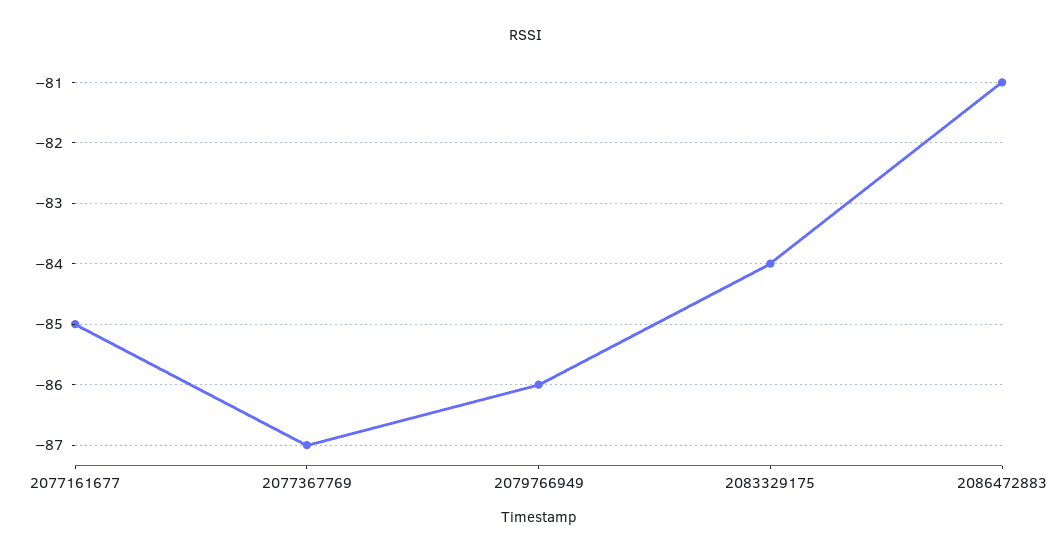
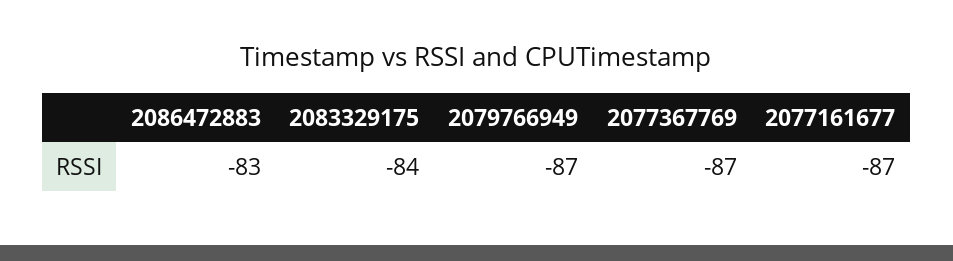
2077161677: -85 -> -87
2079766949: -86 -> -87
2086472883: -81 -> -83

